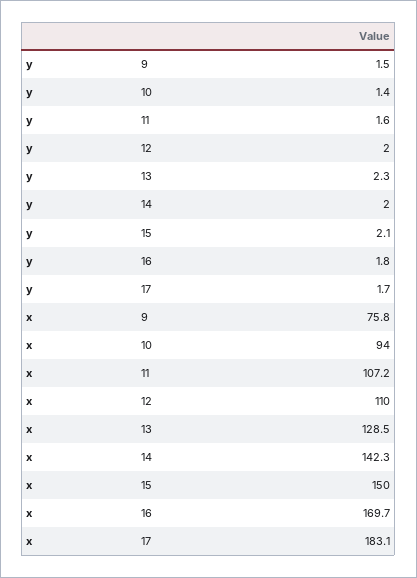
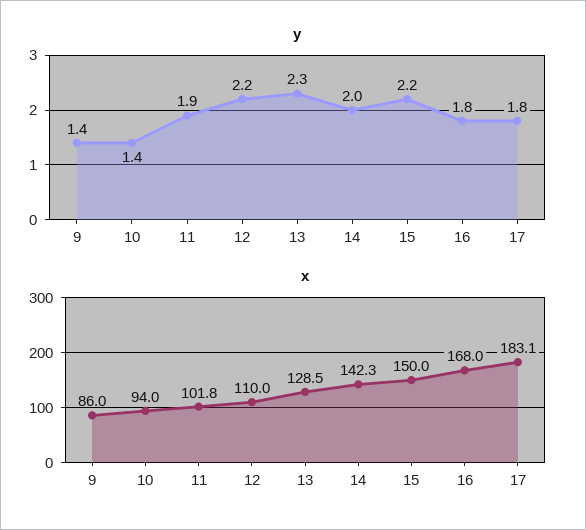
y, 9: 1.5 -> 1.4
y, 11: 1.6 -> 1.9
y, 12: 2 -> 2.2
y, 15: 2.1 -> 2.2
y, 17: 1.7 -> 1.8
x, 9: 75.8 -> 86
x, 11: 107.2 -> 101.8
x, 16: 169.7 -> 168

